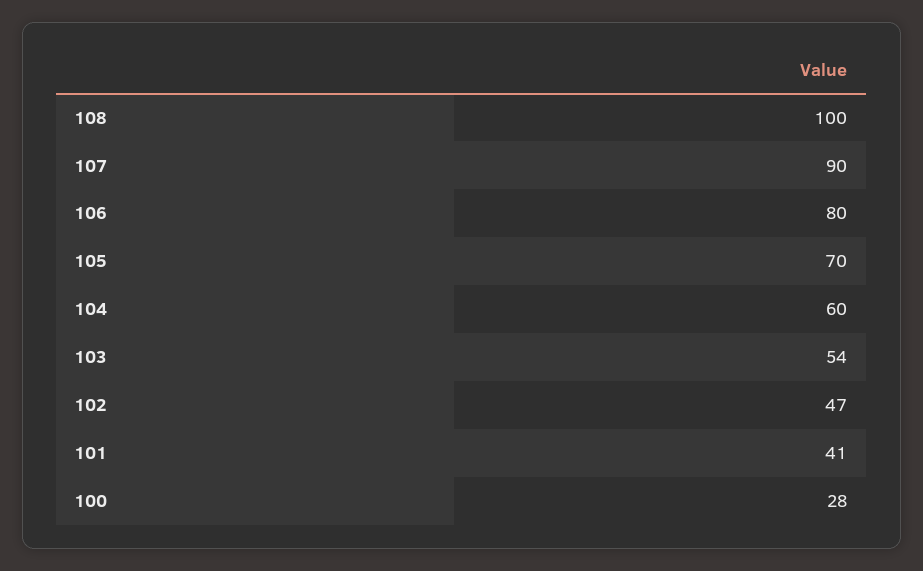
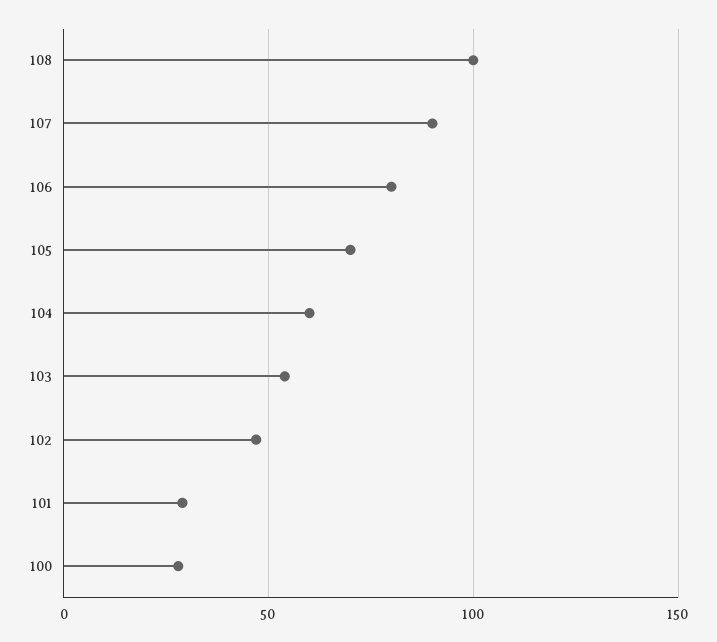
101: 41 -> 30

